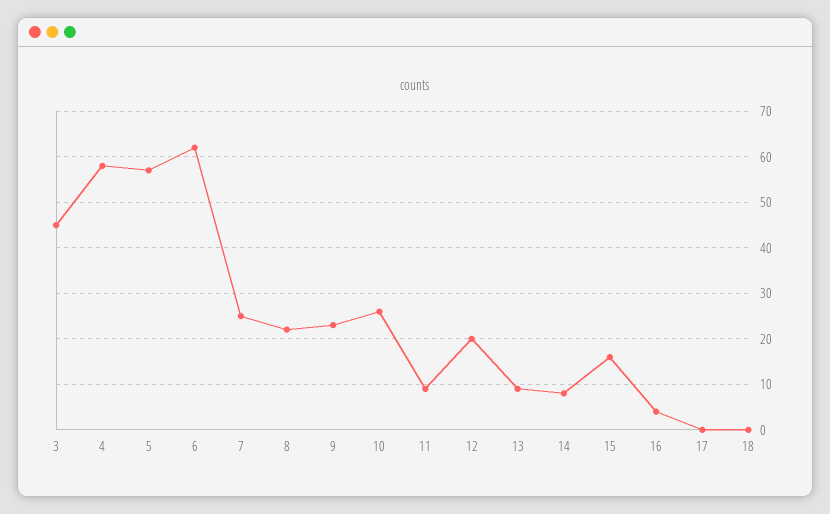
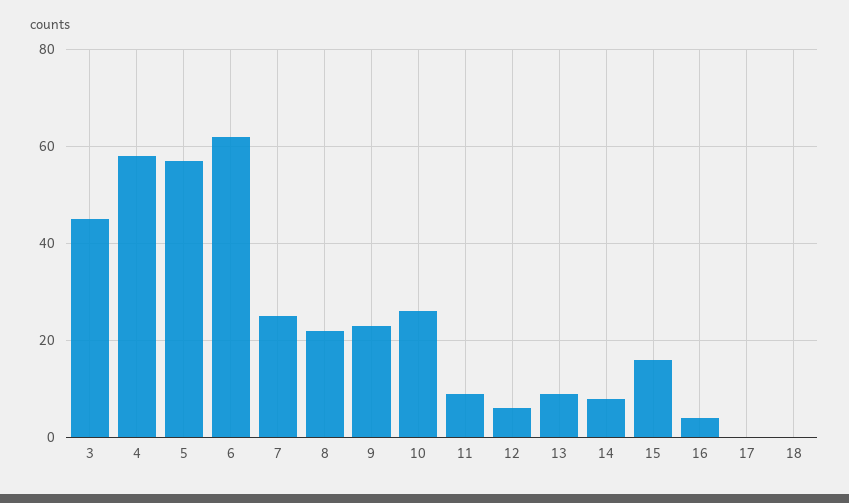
12: 20 -> 5

